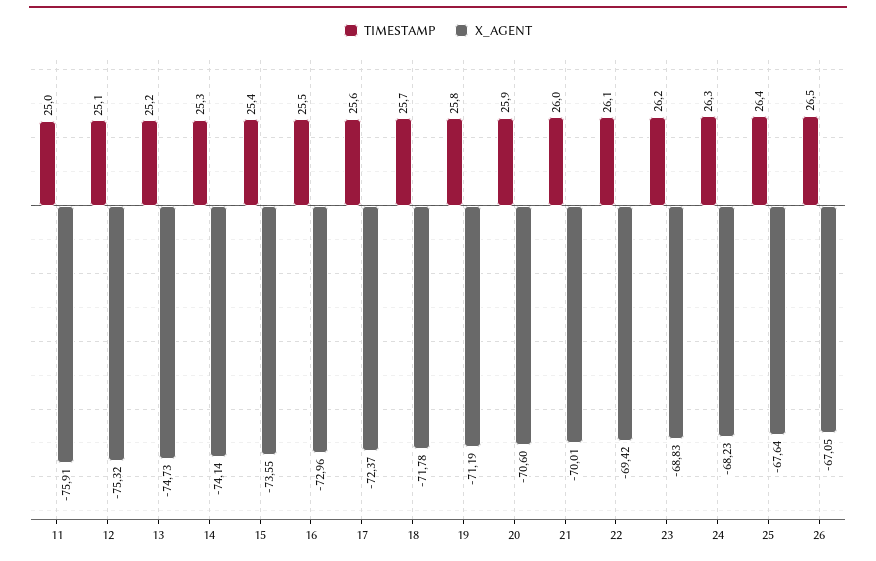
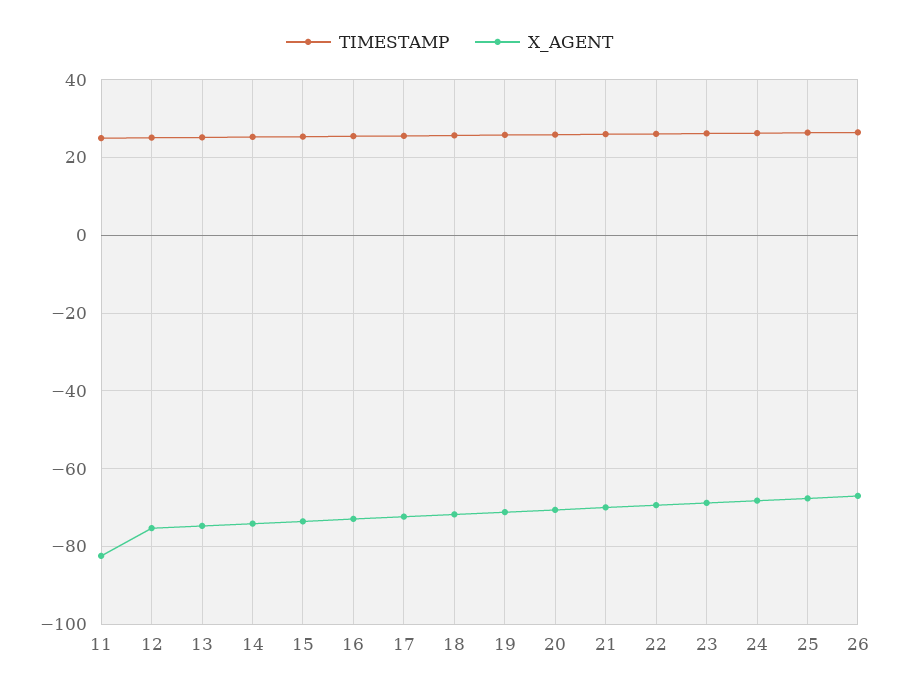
X_AGENT, 11: -75.91 -> -82

